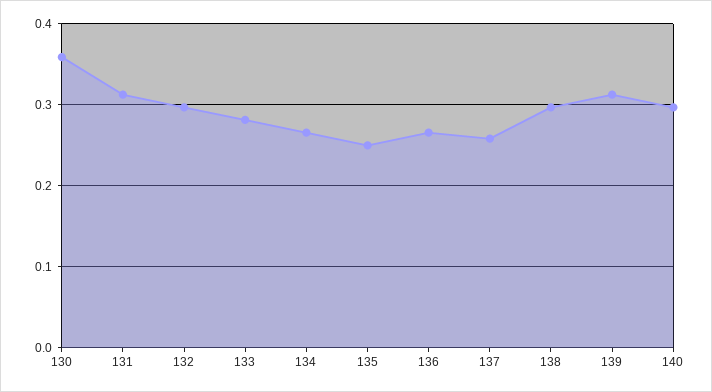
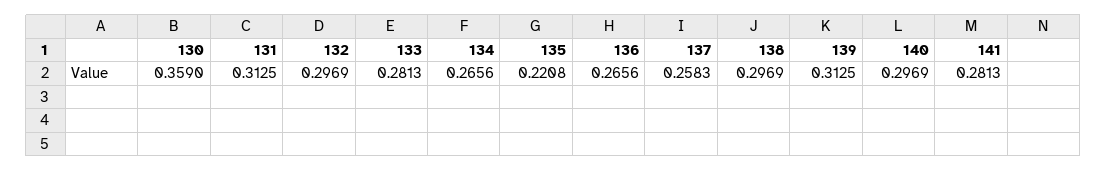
135: 0.25 -> 0.2208
141: none -> 0.2813

